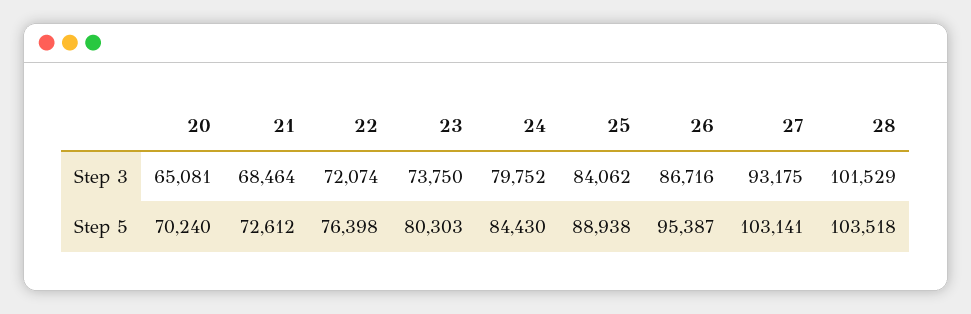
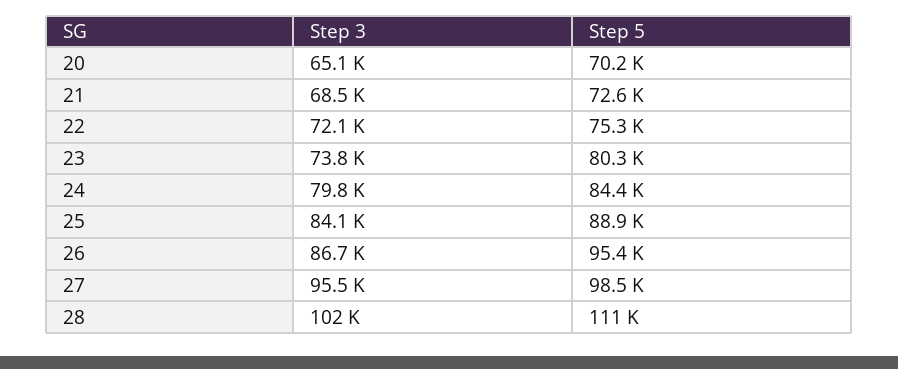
27, Step 3: 93175 -> 95500
22, Step 5: 76398 -> 75300
27, Step 5: 103141 -> 98500
28, Step 5: 103518 -> 111000

